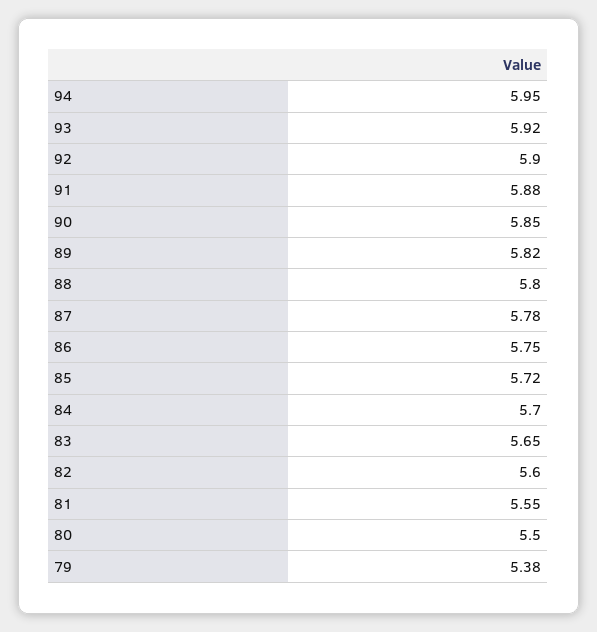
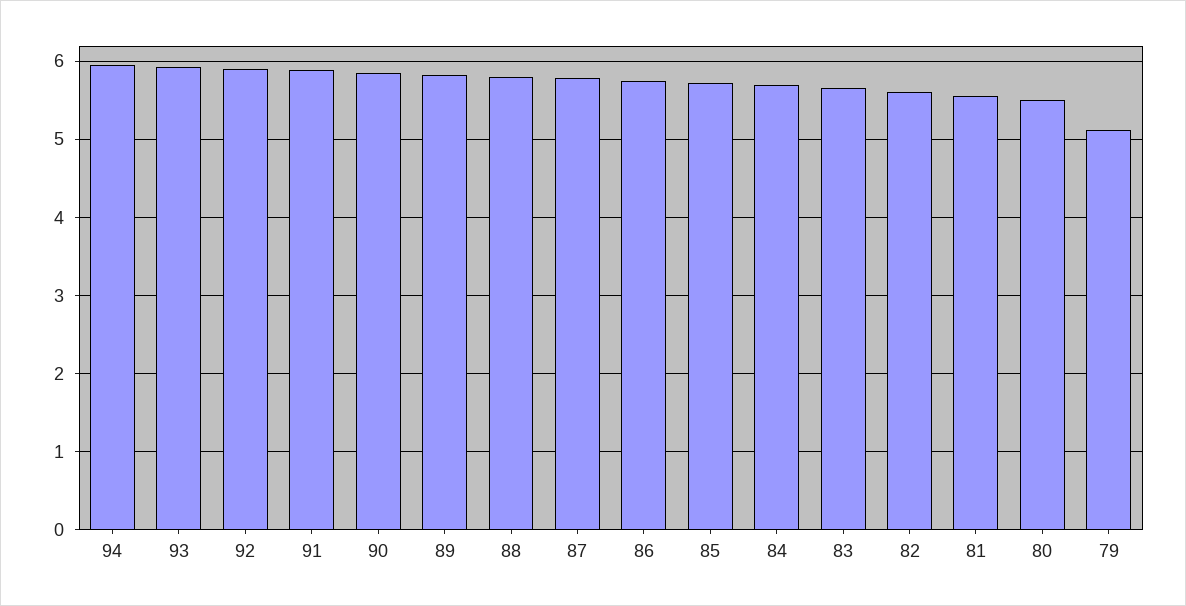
79: 5.38 -> 5.1

